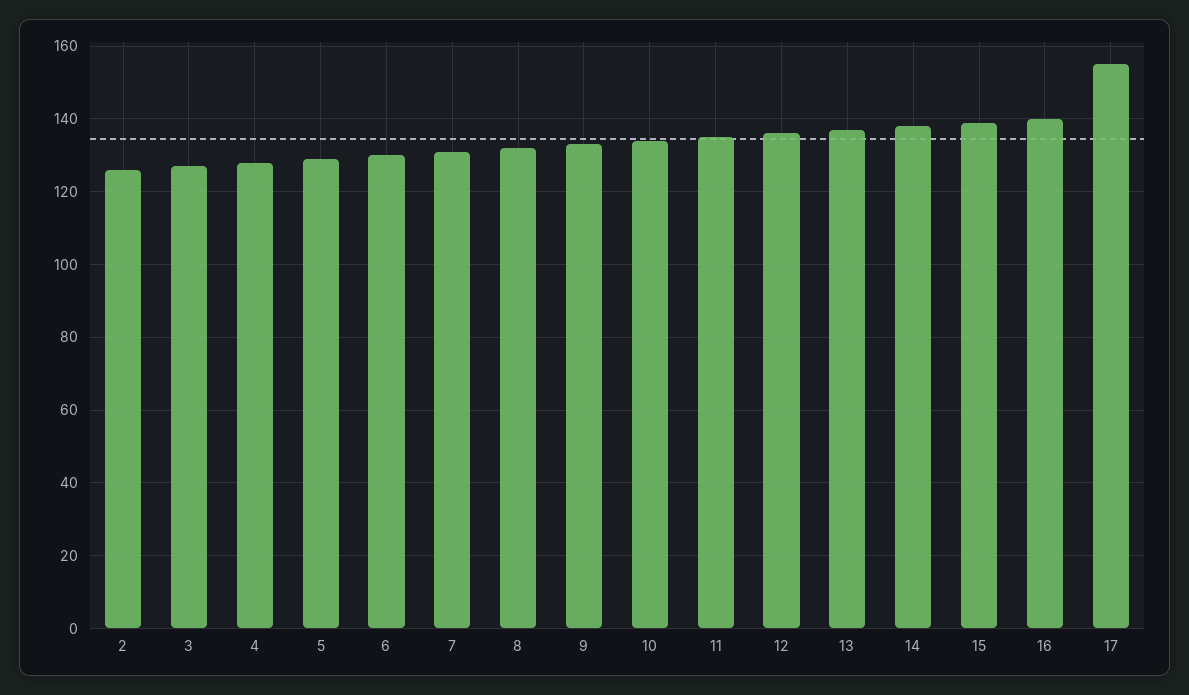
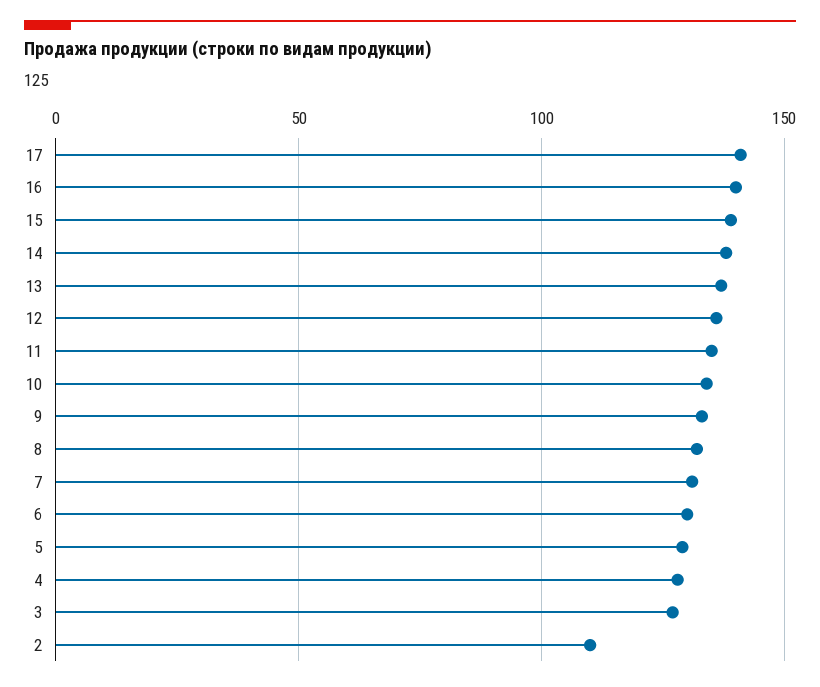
2: 125 -> 110
17: 155 -> 140

